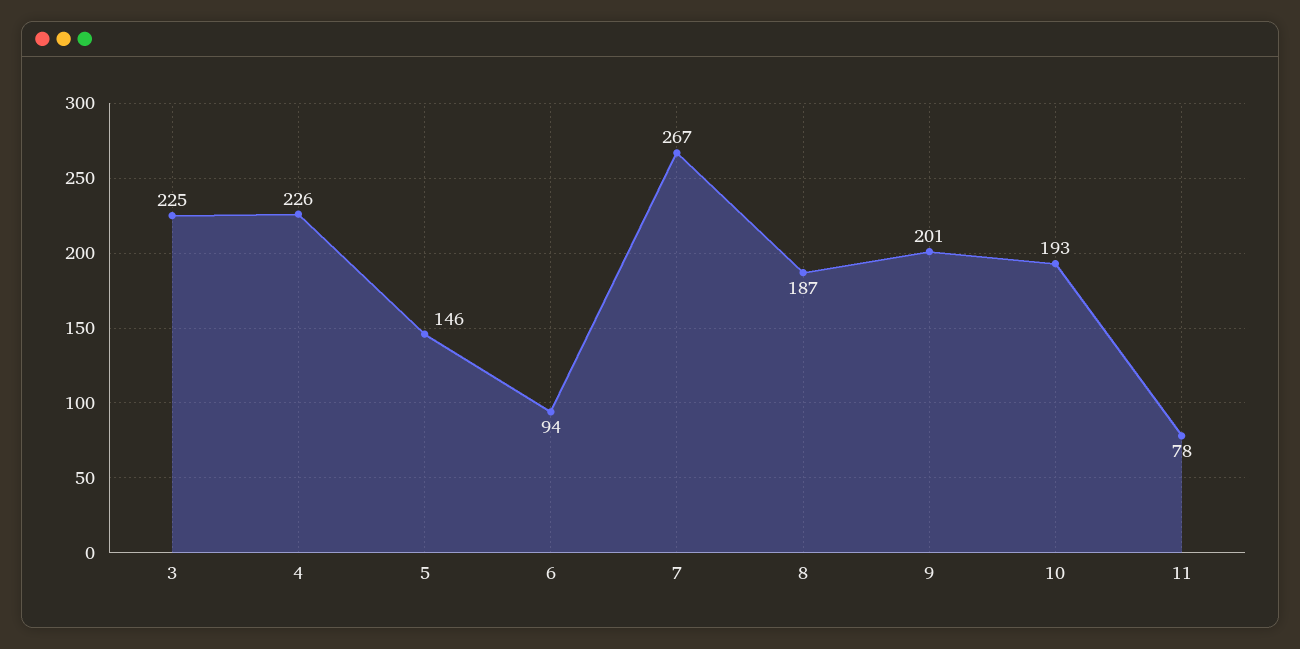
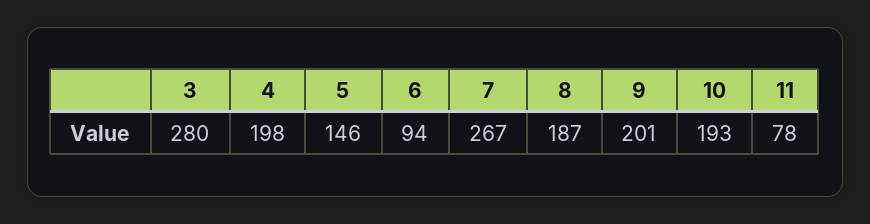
3: 225 -> 280
4: 226 -> 198

